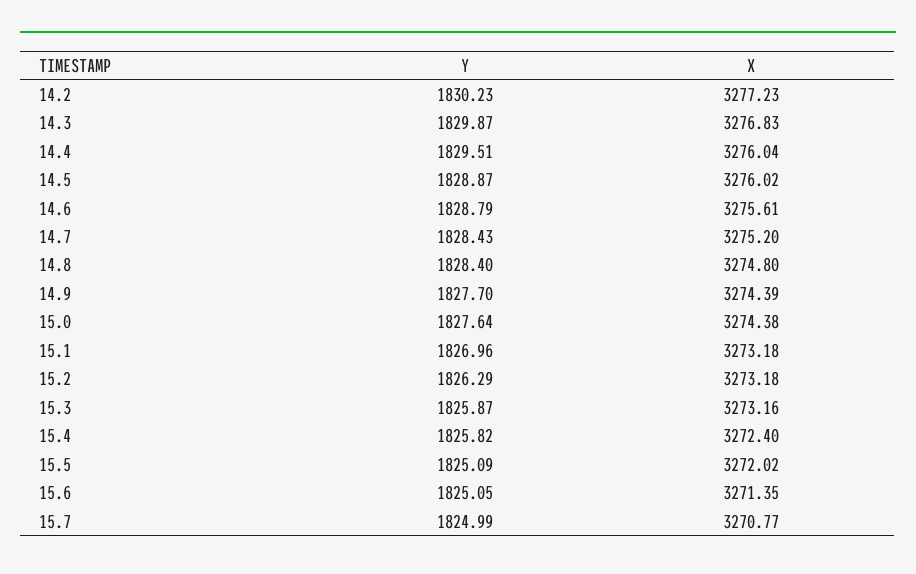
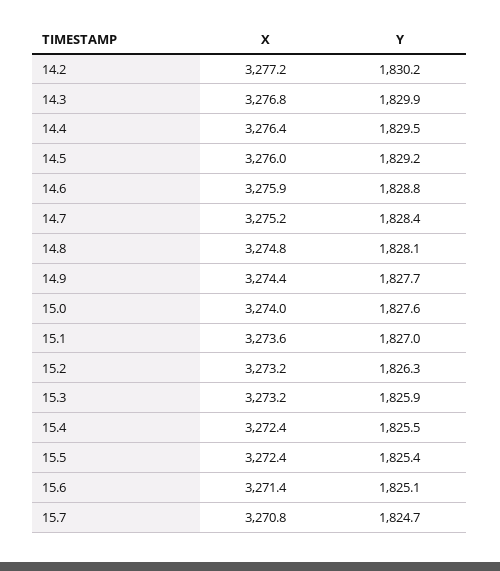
X, 14.4: 3276.04 -> 3276.4
Y, 14.5: 1828.87 -> 1829.2
X, 14.6: 3275.61 -> 3275.9
Y, 14.8: 1828.4 -> 1828.1
X, 15.0: 3274.38 -> 3274
X, 15.1: 3273.18 -> 3273.6
Y, 15.4: 1825.82 -> 1825.5
Y, 15.5: 1825.09 -> 1825.4
X, 15.5: 3272.02 -> 3272.4
Y, 15.7: 1824.99 -> 1824.7

